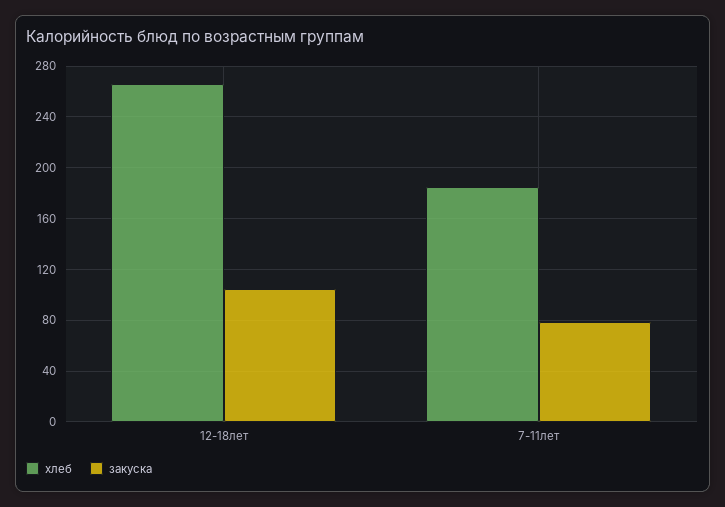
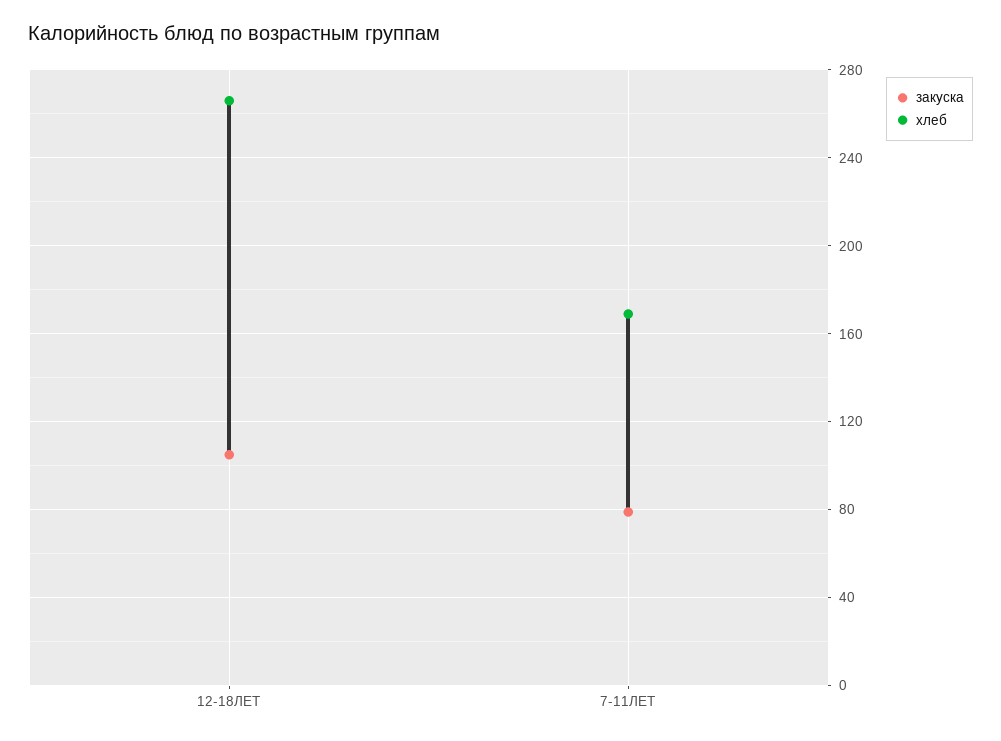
хлеб, 7-11лет: 185 -> 170

